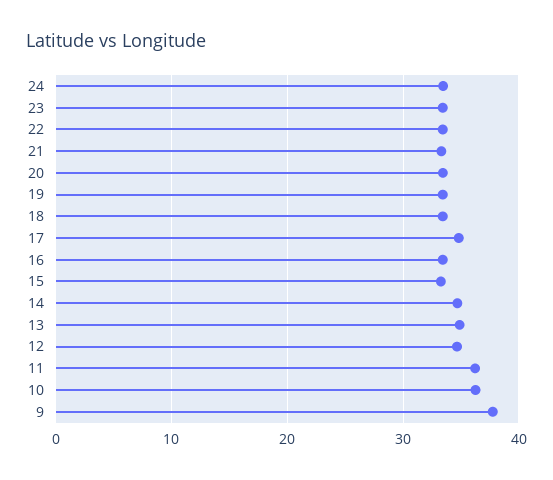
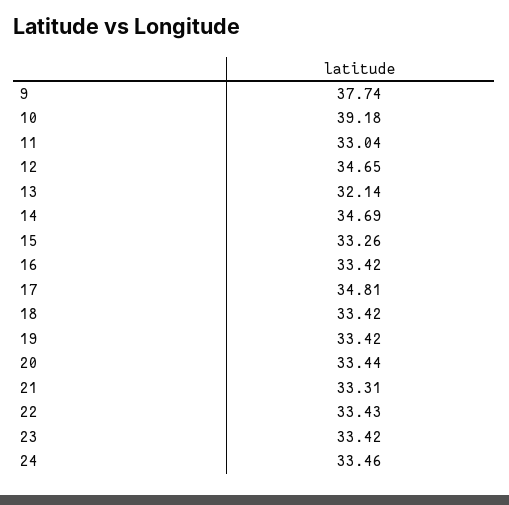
13: 35 -> 32.14
11: 36 -> 33.04
10: 36 -> 39.18

